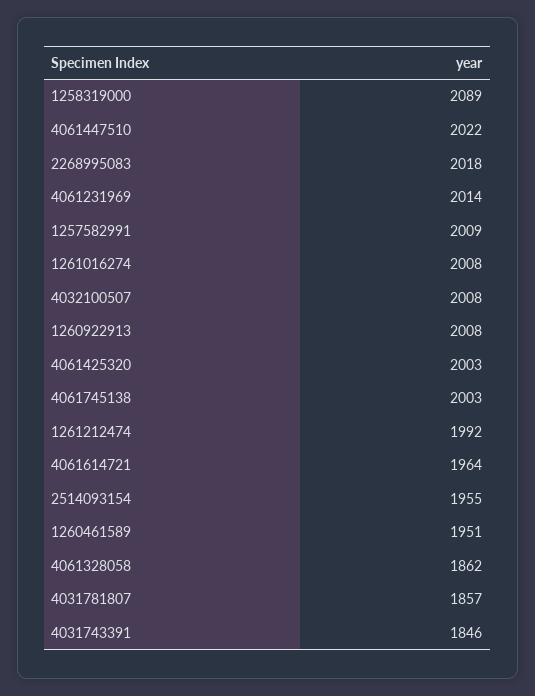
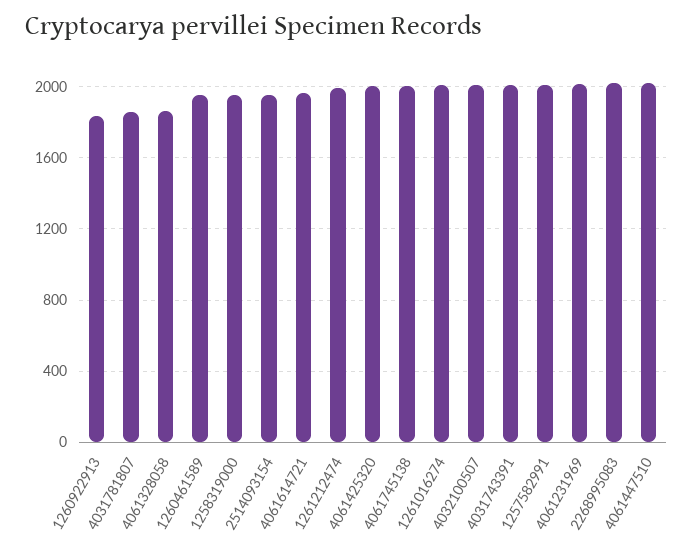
1258319000: 2089 -> 1950
1260922913: 2008 -> 1850
4031743391: 1846 -> 2000

